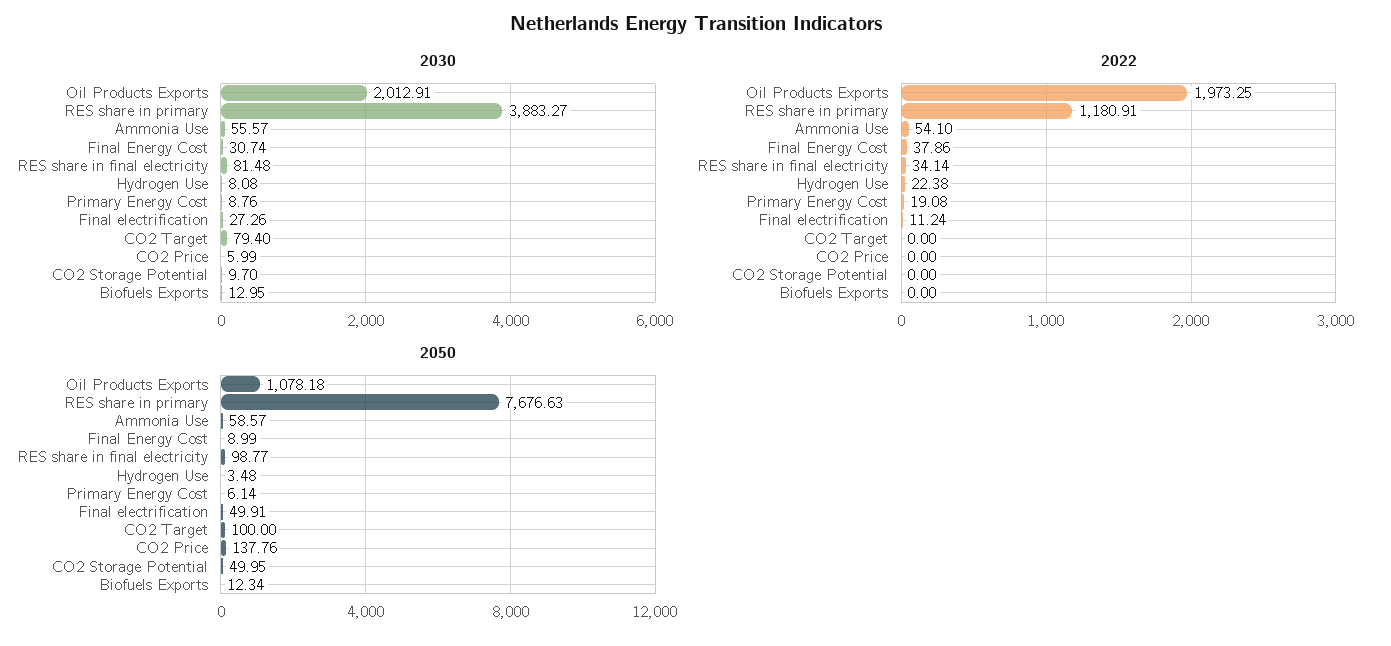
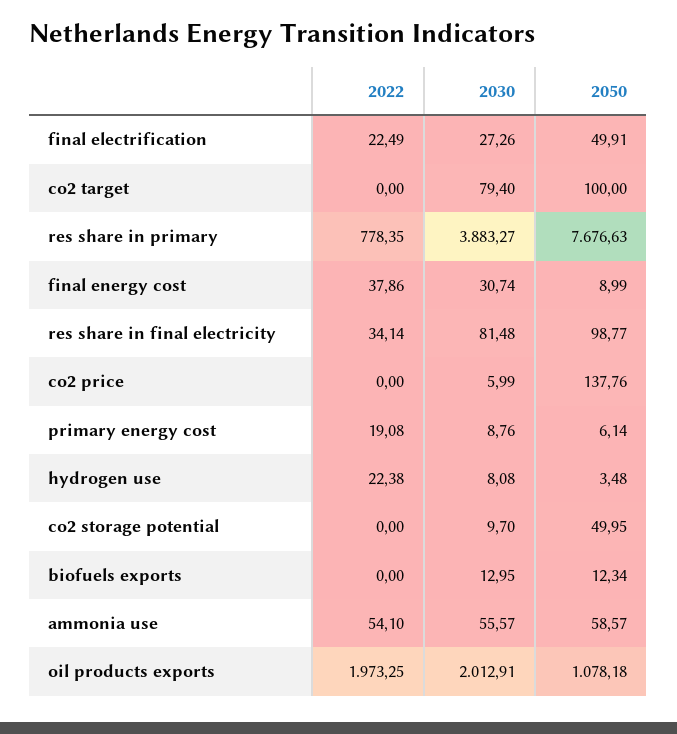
2022, RES share in primary: 1180.91 -> 778.35
2022, Final electrification: 11.24 -> 22.49

